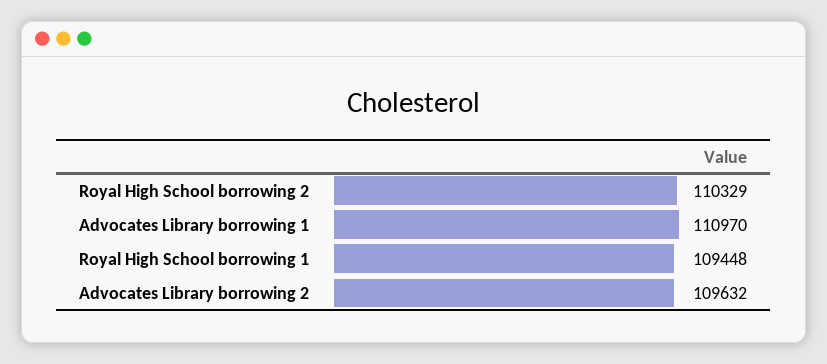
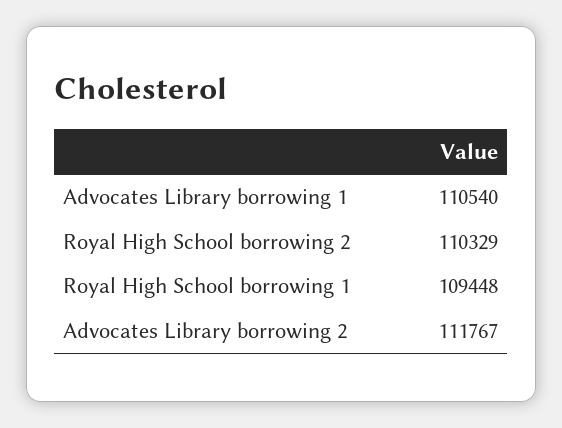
Advocates Library borrowing 1: 110970 -> 110540
Advocates Library borrowing 2: 109632 -> 111767

